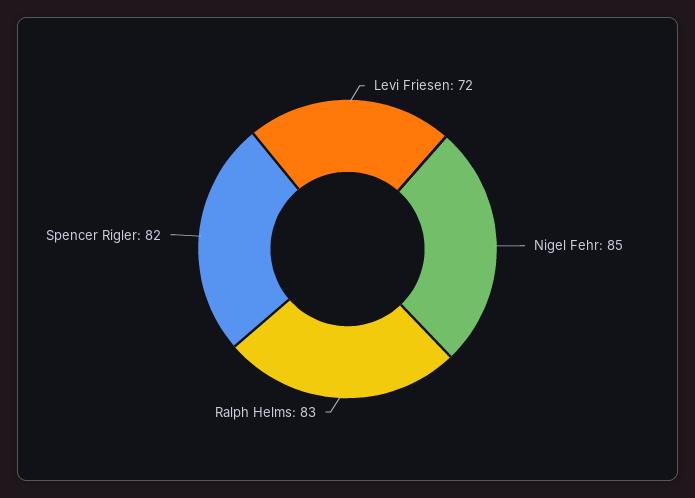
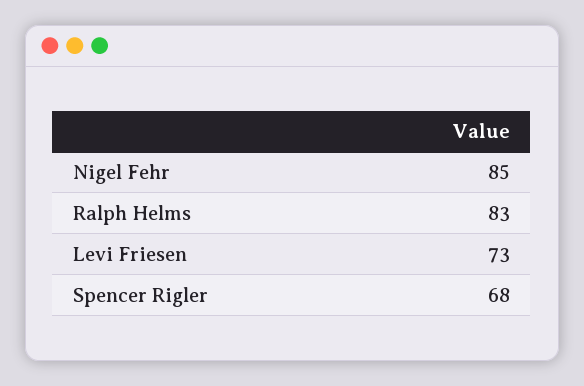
Levi Friesen: 72 -> 73
Spencer Rigler: 82 -> 68

